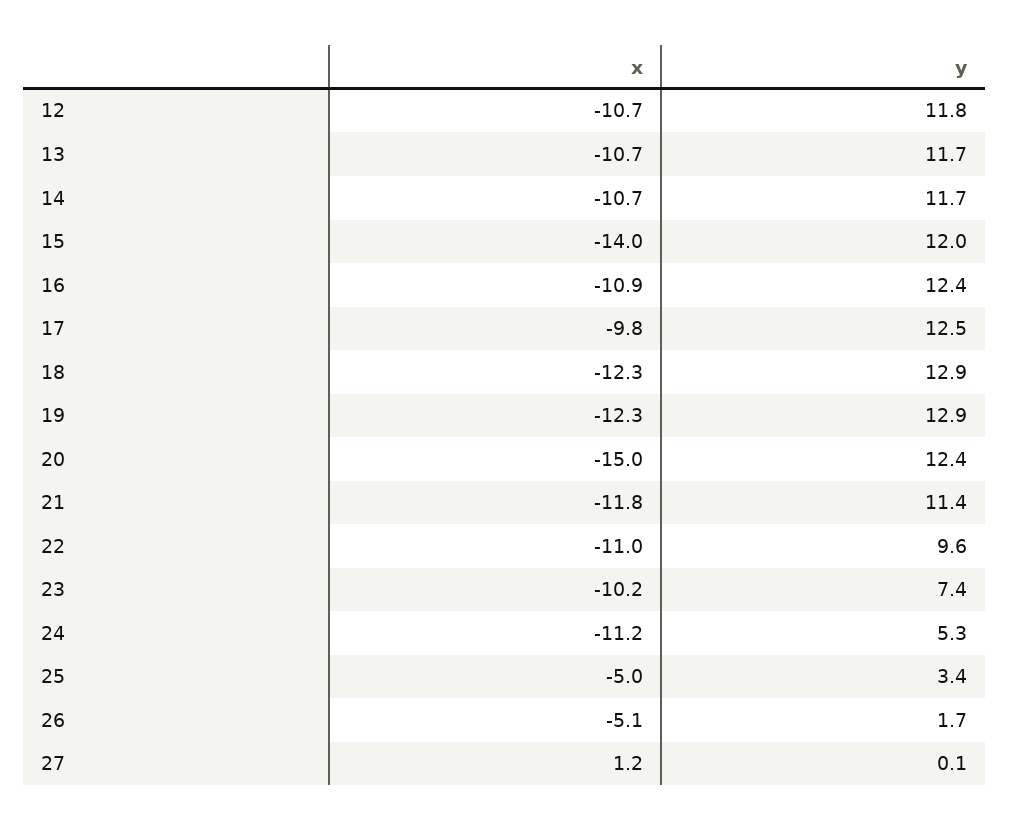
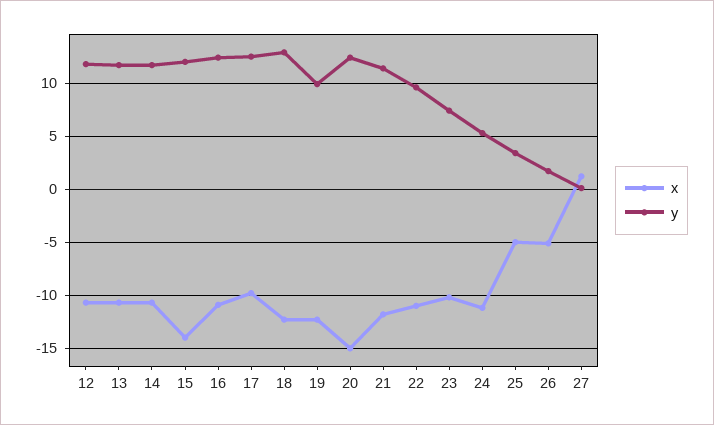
y, 19: 12.9 -> 10

